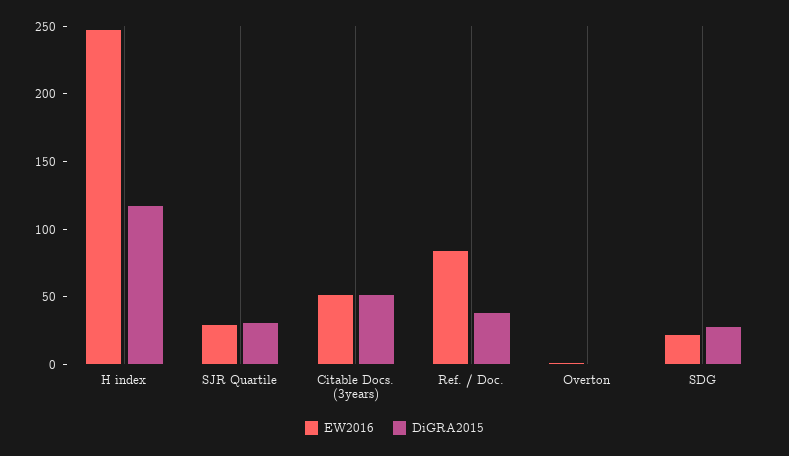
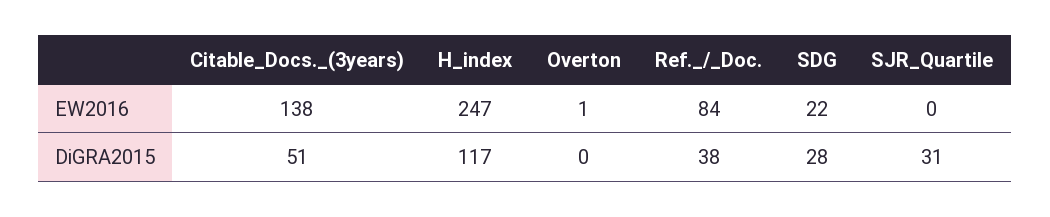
EW2016, SJR Quartile: 30 -> 0
EW2016, Citable Docs. (3years): 50 -> 138

